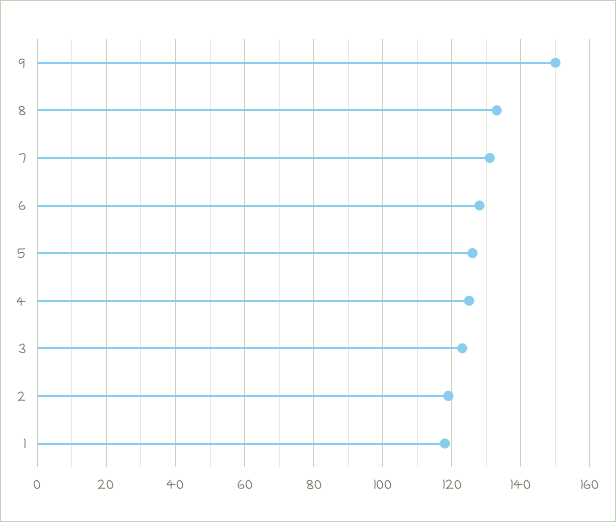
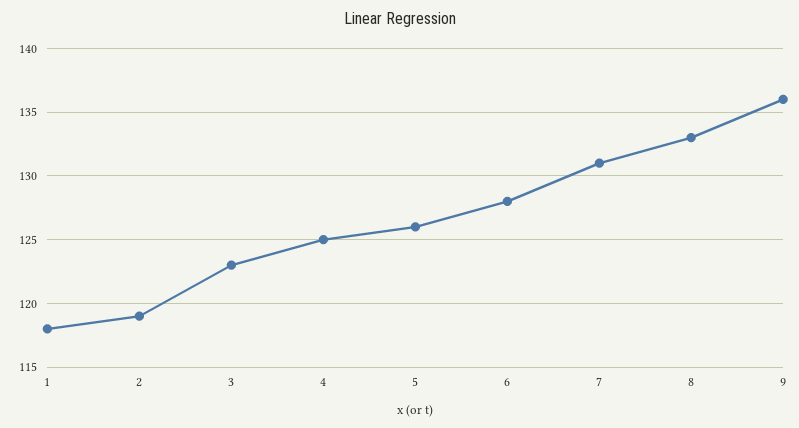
9: 150 -> 136

